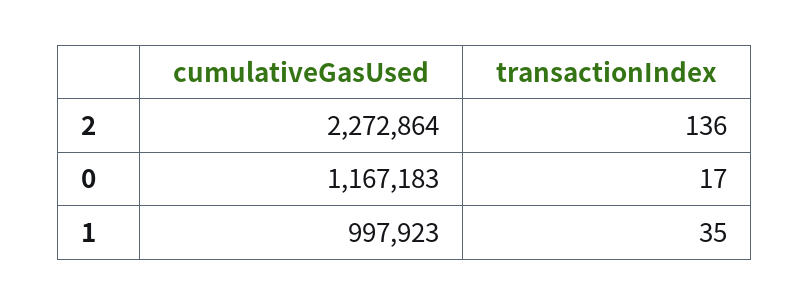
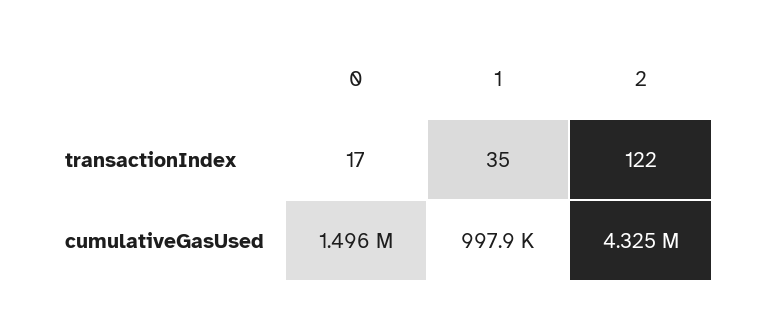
cumulativeGasUsed, 2: 2272864 -> 4325000
transactionIndex, 2: 136 -> 122
cumulativeGasUsed, 0: 1167183 -> 1496000

